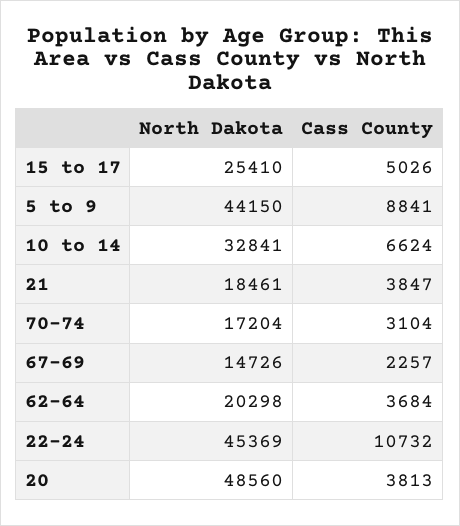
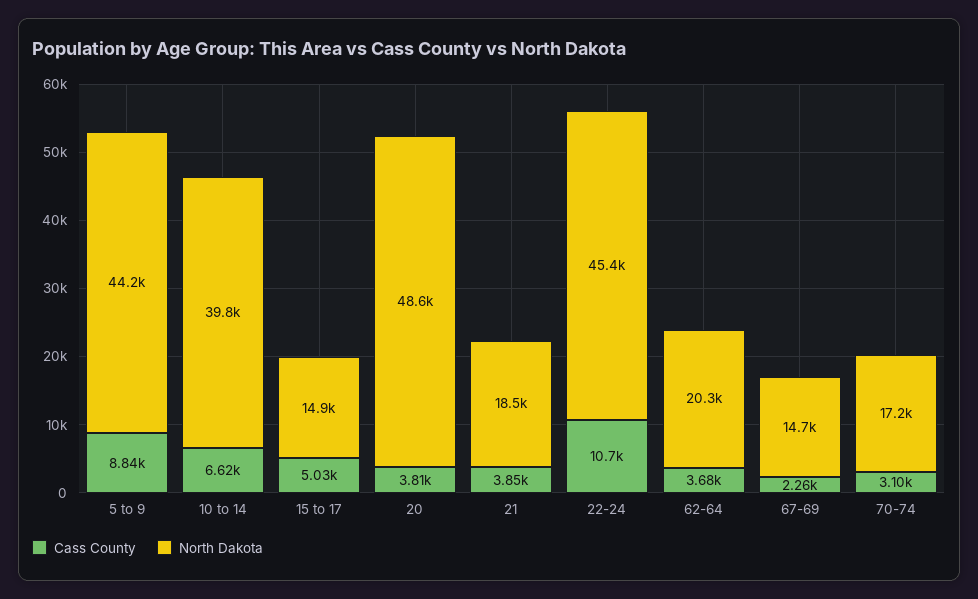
North Dakota, 15 to 17: 25410 -> 14900
North Dakota, 10 to 14: 32841 -> 39800

